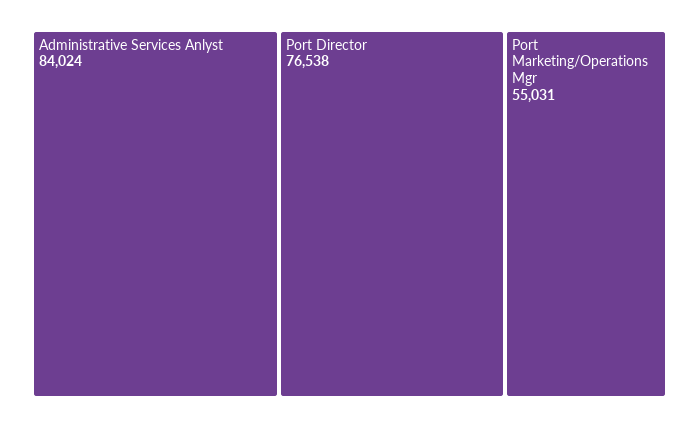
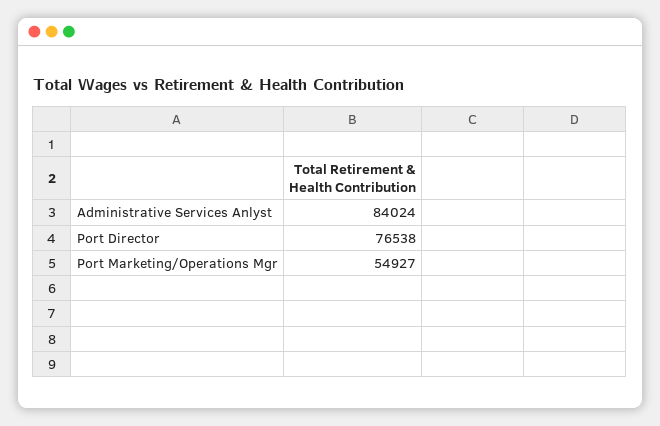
Port Marketing/Operations Mgr: 55031 -> 54927

